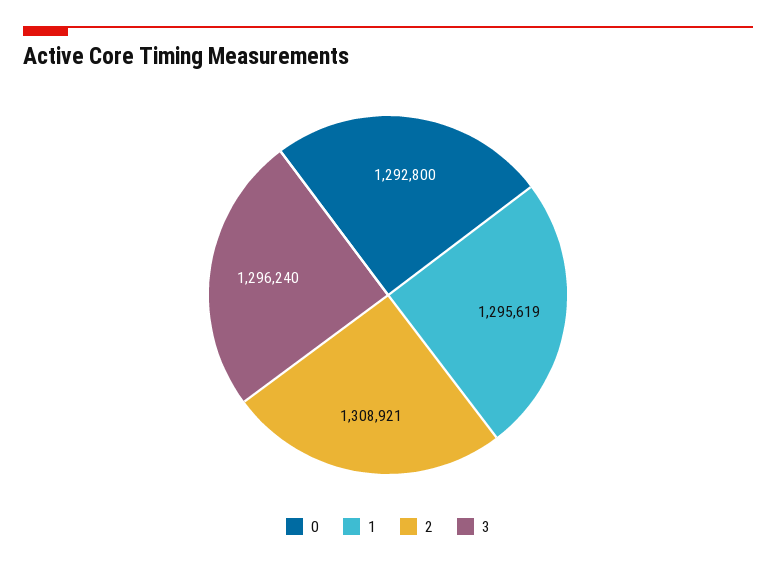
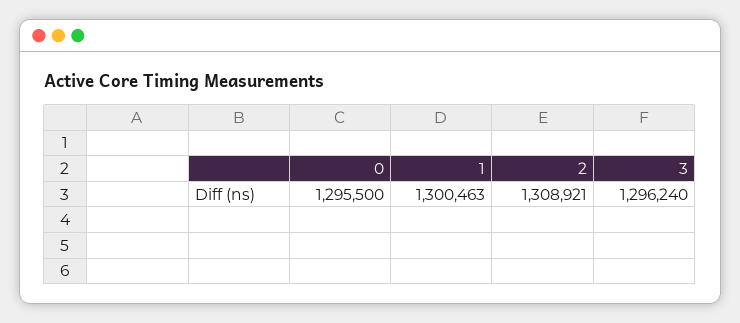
0: 1292800 -> 1295500
1: 1295619 -> 1300463

